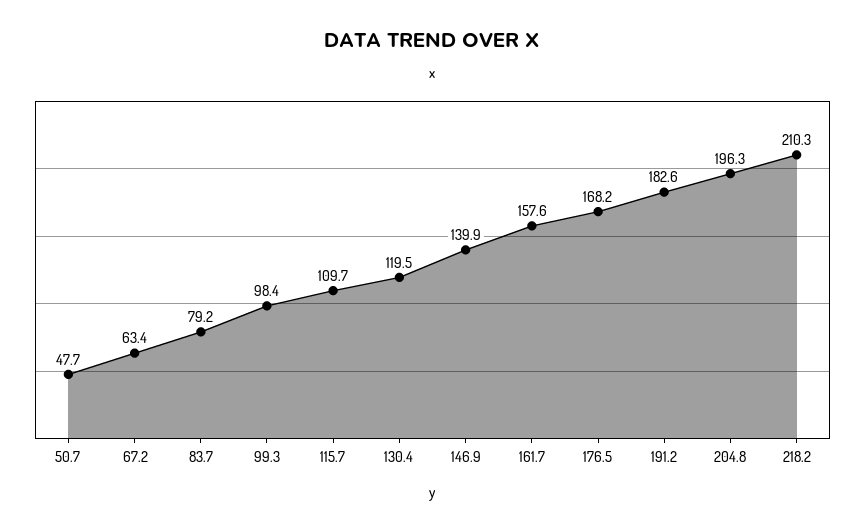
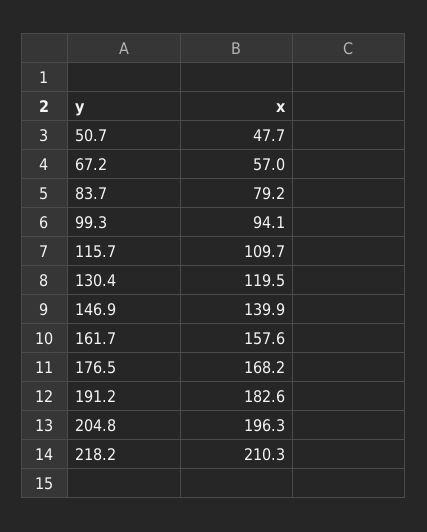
67.2: 63.4 -> 57
99.3: 98.4 -> 94.1

